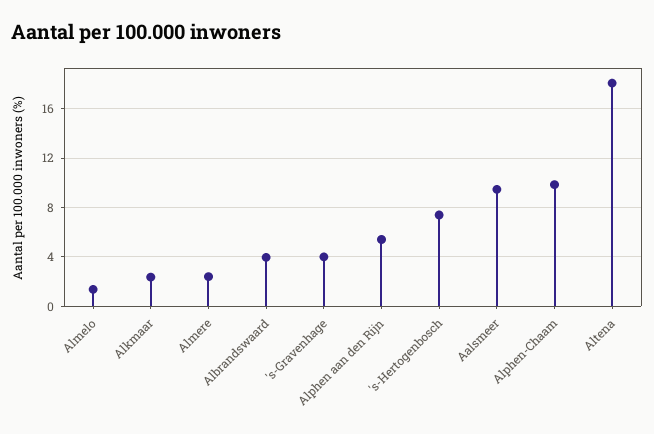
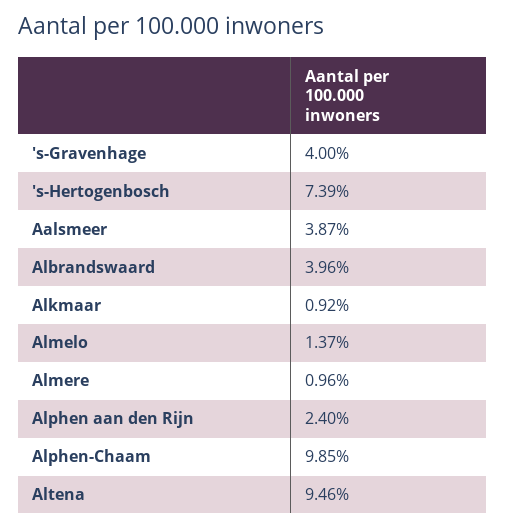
Alkmaar: 2.5 -> 0.92
Almere: 2.5 -> 0.96
Alphen aan den Rijn: 5.5 -> 2.4
Aalsmeer: 9.5 -> 3.87
Altena: 18 -> 9.46

